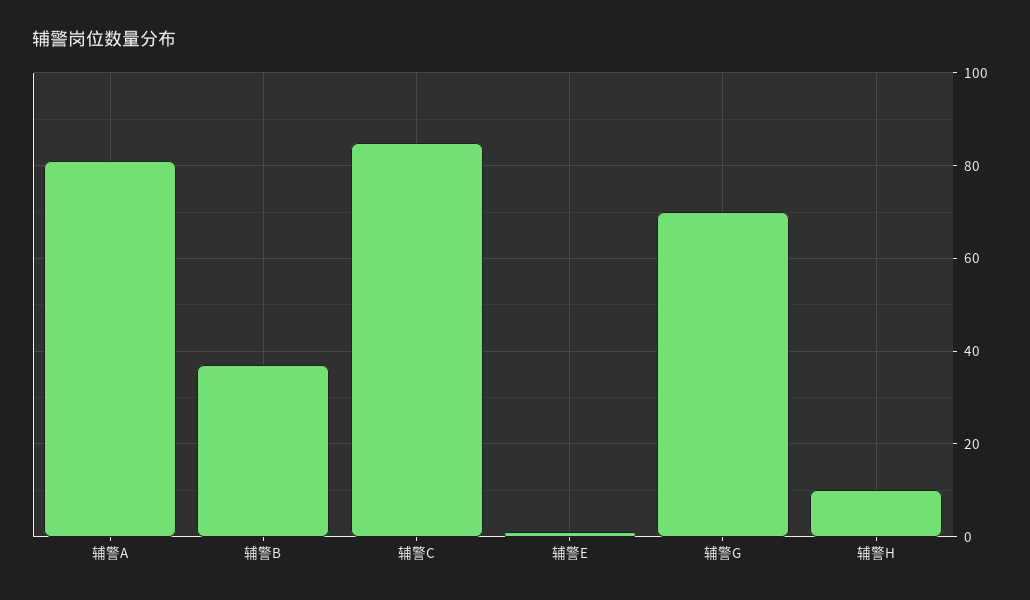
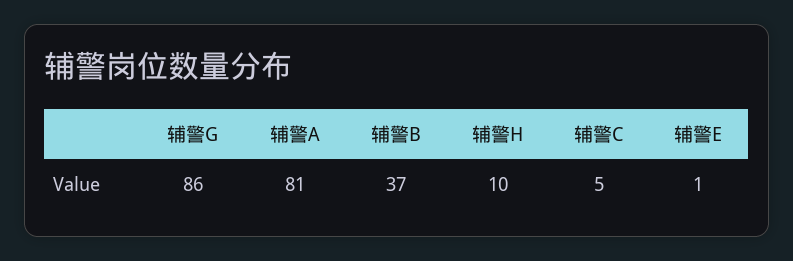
辅警C: 85 -> 5
辅警G: 70 -> 86

